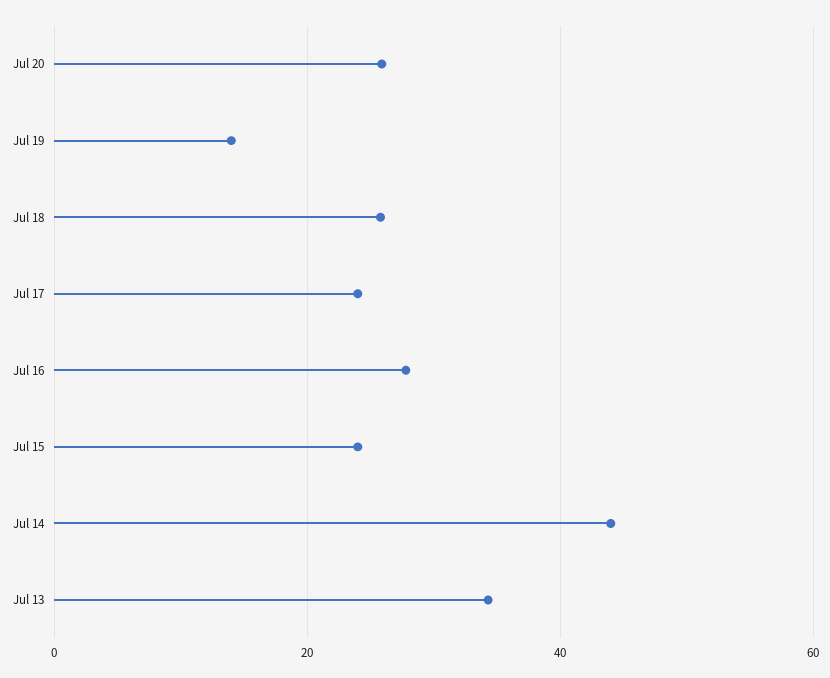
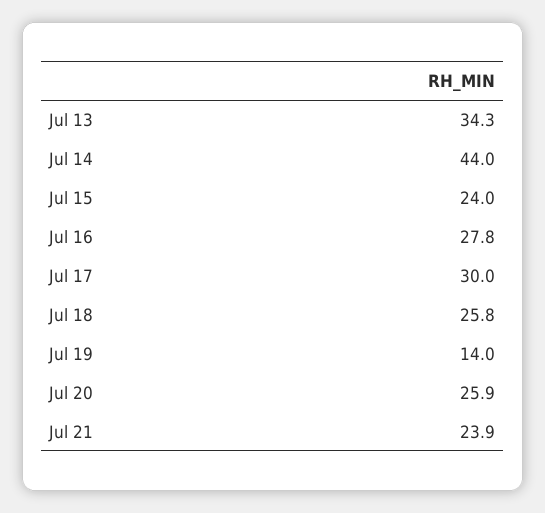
Jul 17: 24 -> 30
Jul 21: none -> 23.9

